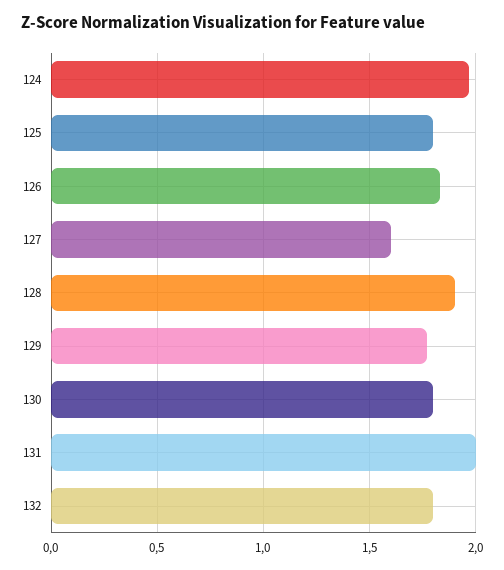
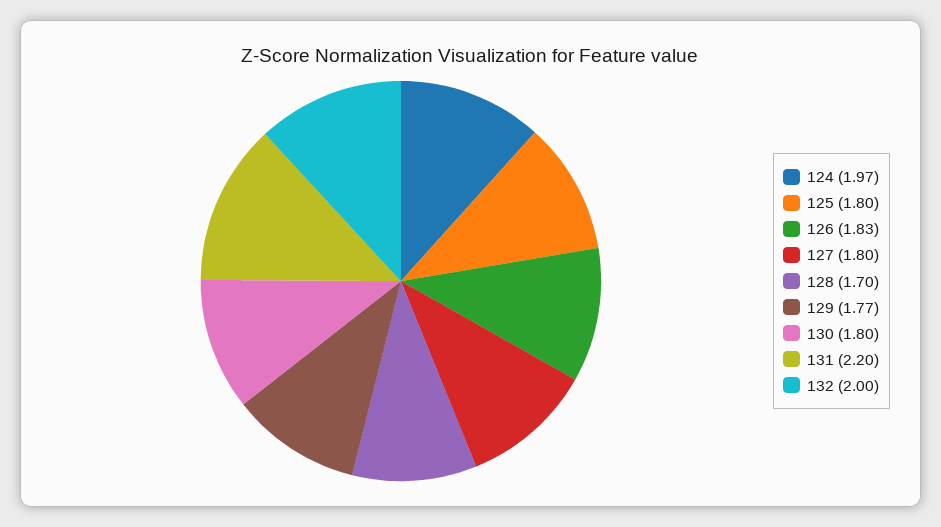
127: 1.6 -> 1.8
128: 1.9 -> 1.7
131: 2 -> 2.2
132: 1.8 -> 2

